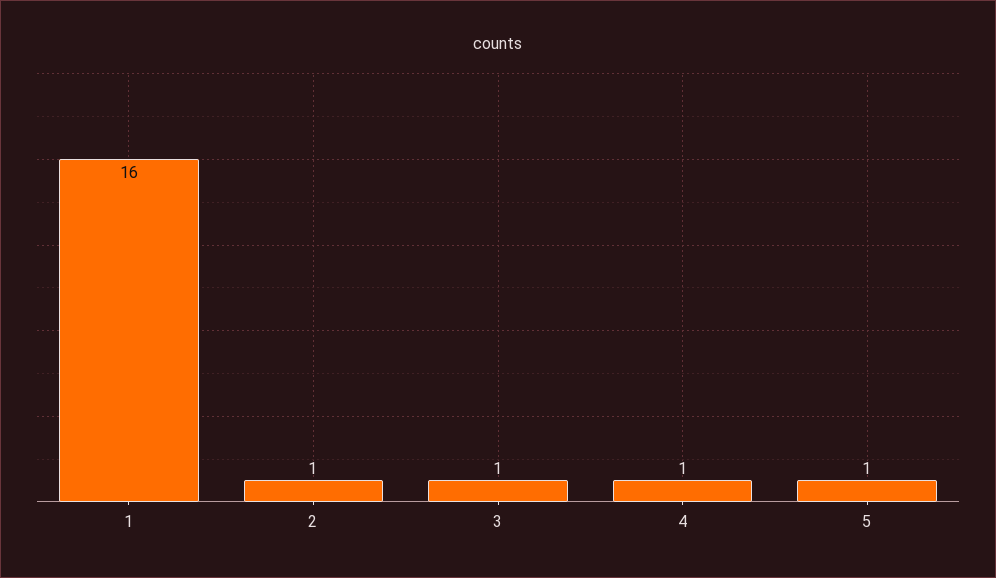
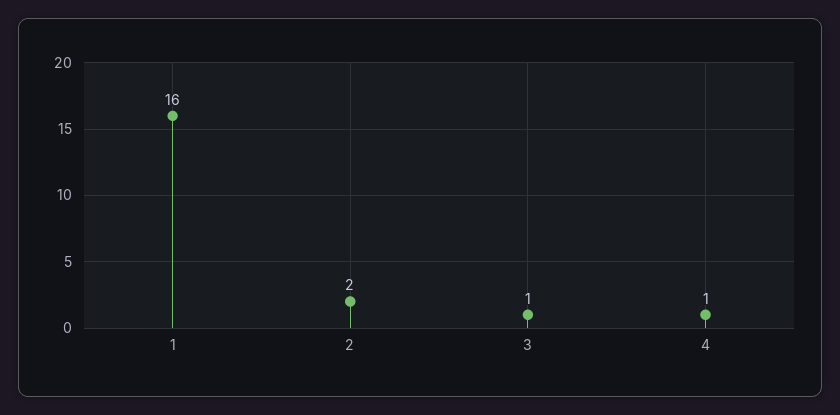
2: 1 -> 2
5: 1 -> none

